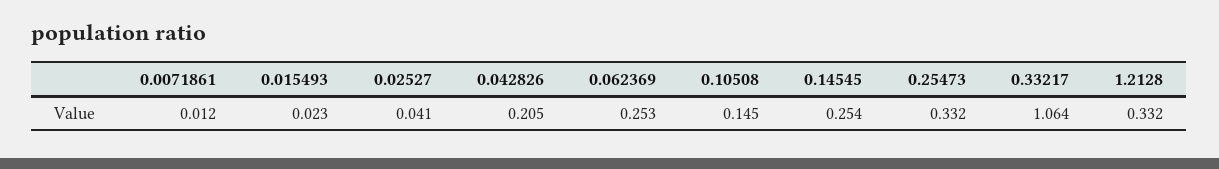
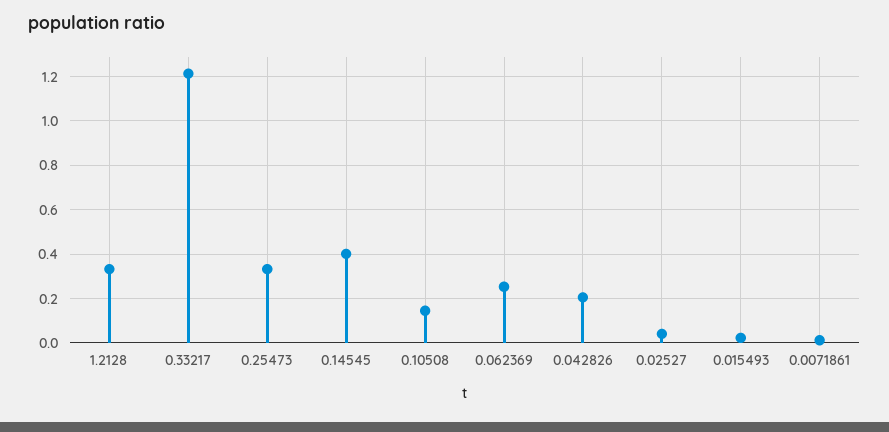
0.14545: 0.254 -> 0.4
0.33217: 1.064 -> 1.2

